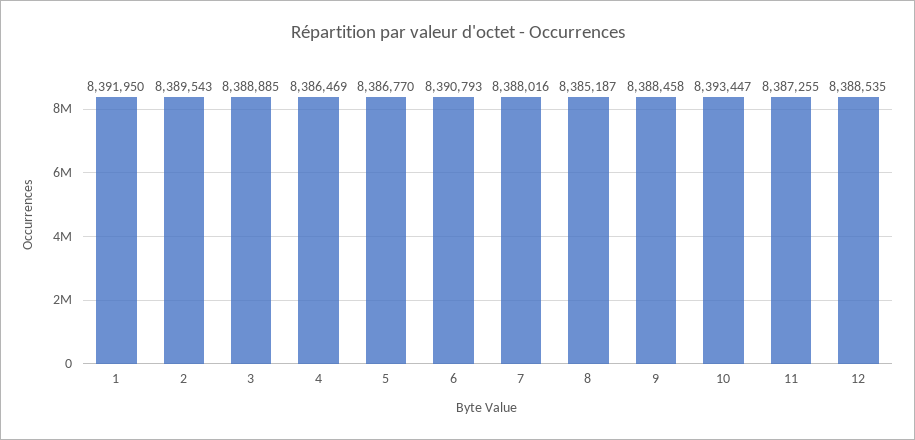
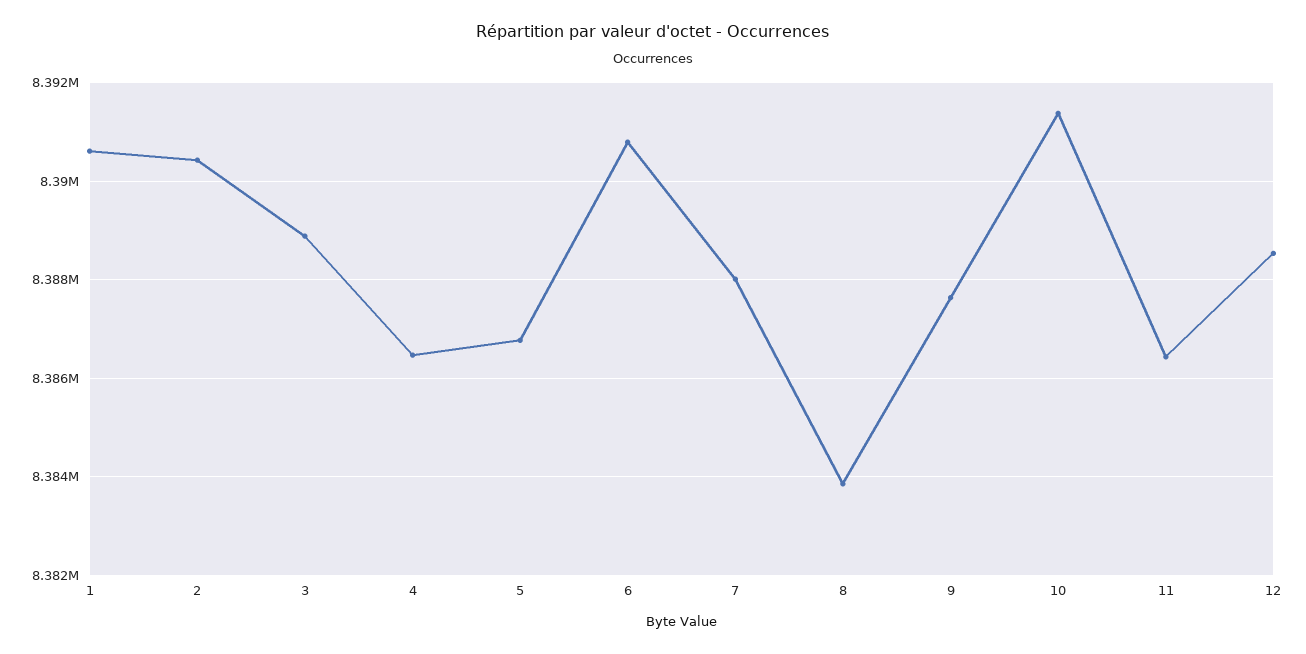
1: 8391950 -> 8390600
2: 8389543 -> 8390400
8: 8385187 -> 8383800
9: 8388458 -> 8387600
10: 8393447 -> 8391400
11: 8387255 -> 8386400

